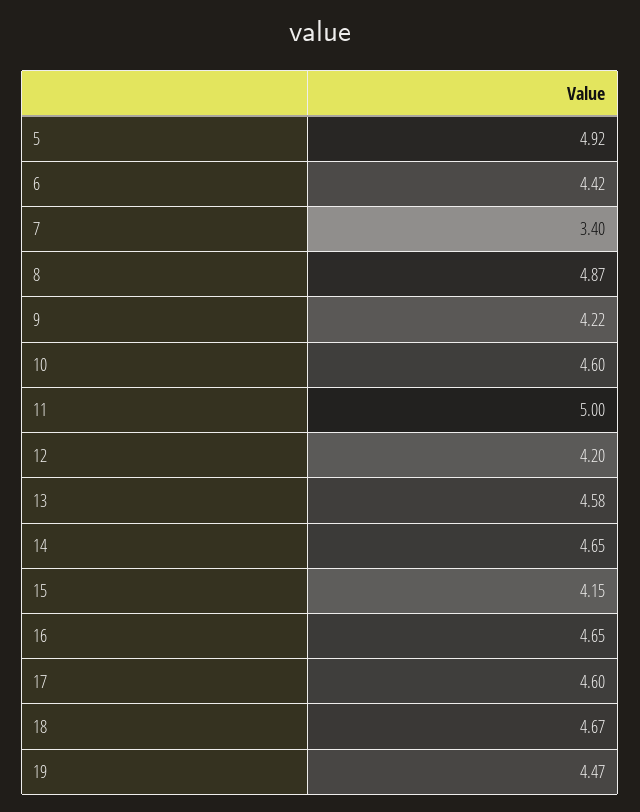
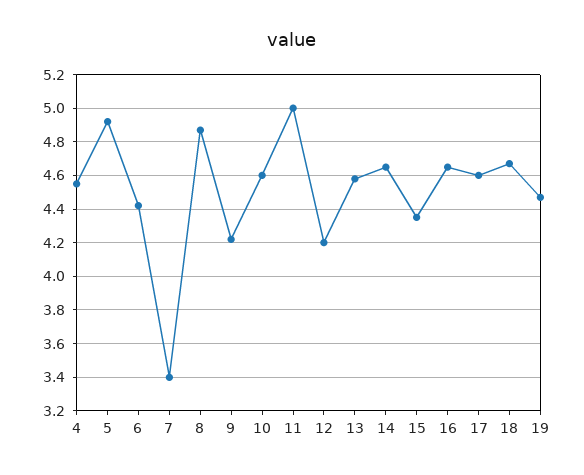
15: 4.15 -> 4.35
4: none -> 4.55

